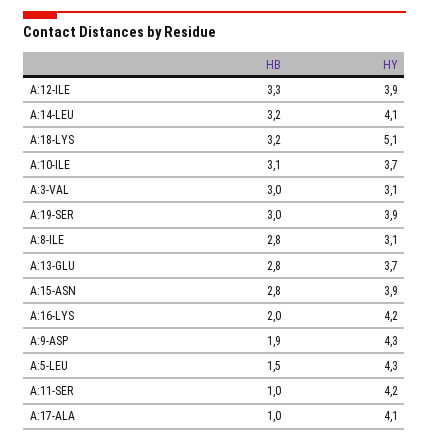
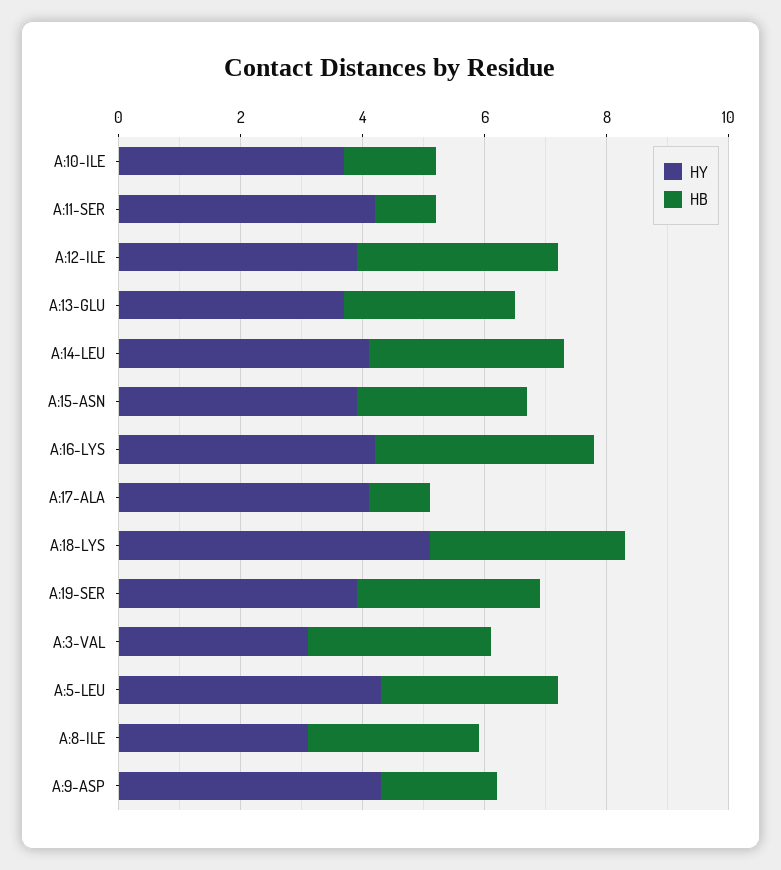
HB, A:10-ILE: 3.1 -> 1.5
HB, A:16-LYS: 2 -> 3.5
HB, A:5-LEU: 1.5 -> 3

